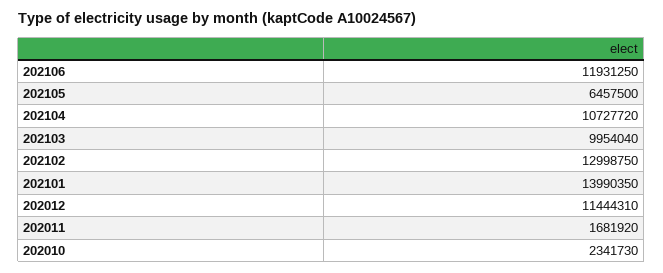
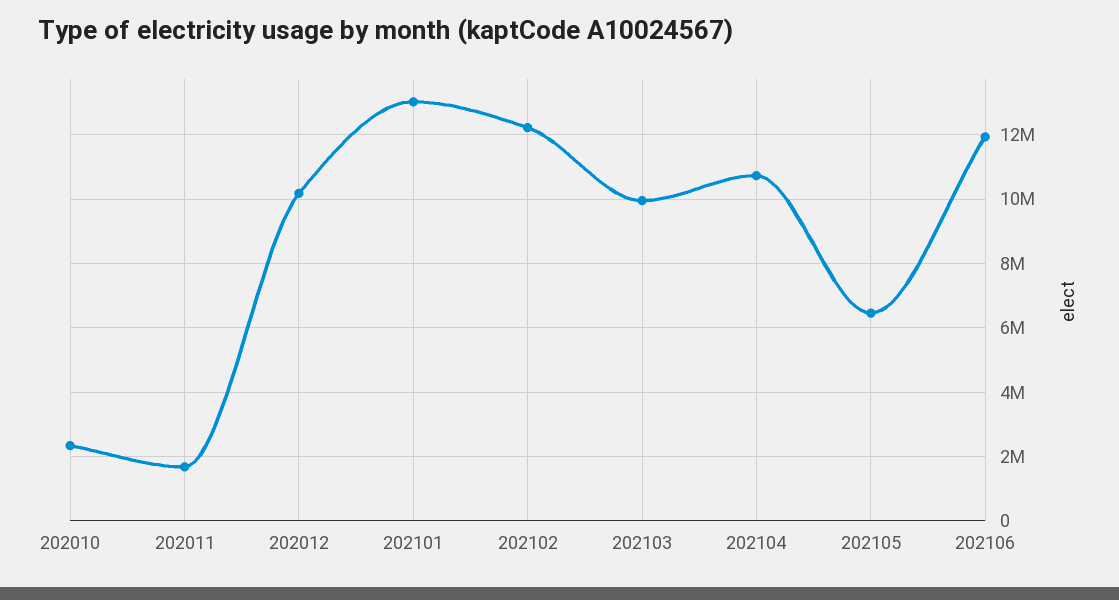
202102: 12998750 -> 12200000
202101: 13990350 -> 13000000
202012: 11444310 -> 10200000

